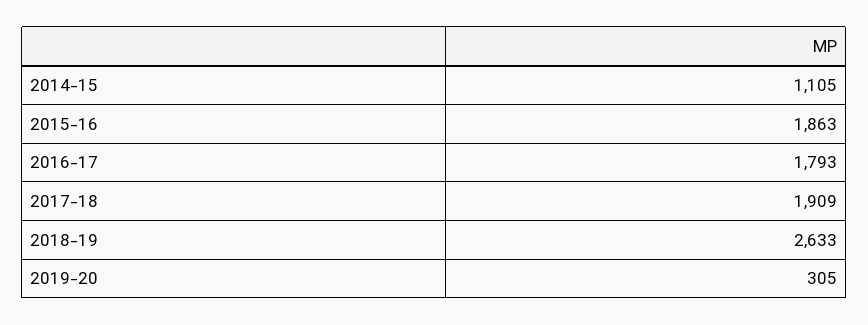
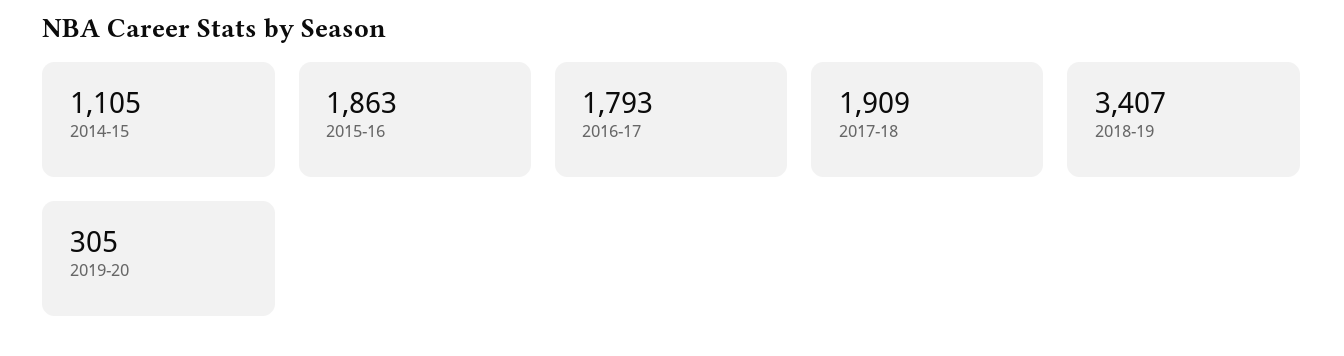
2018-19: 2633 -> 3407

